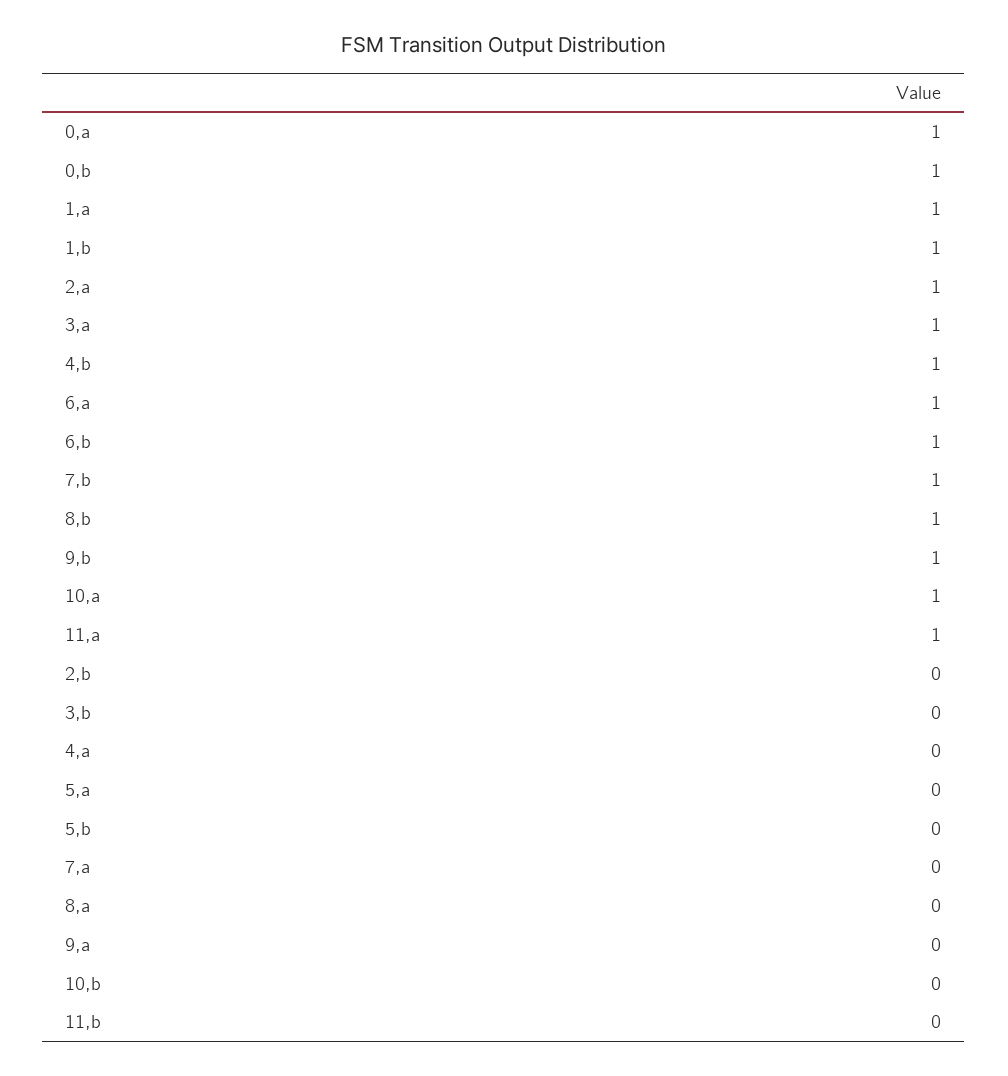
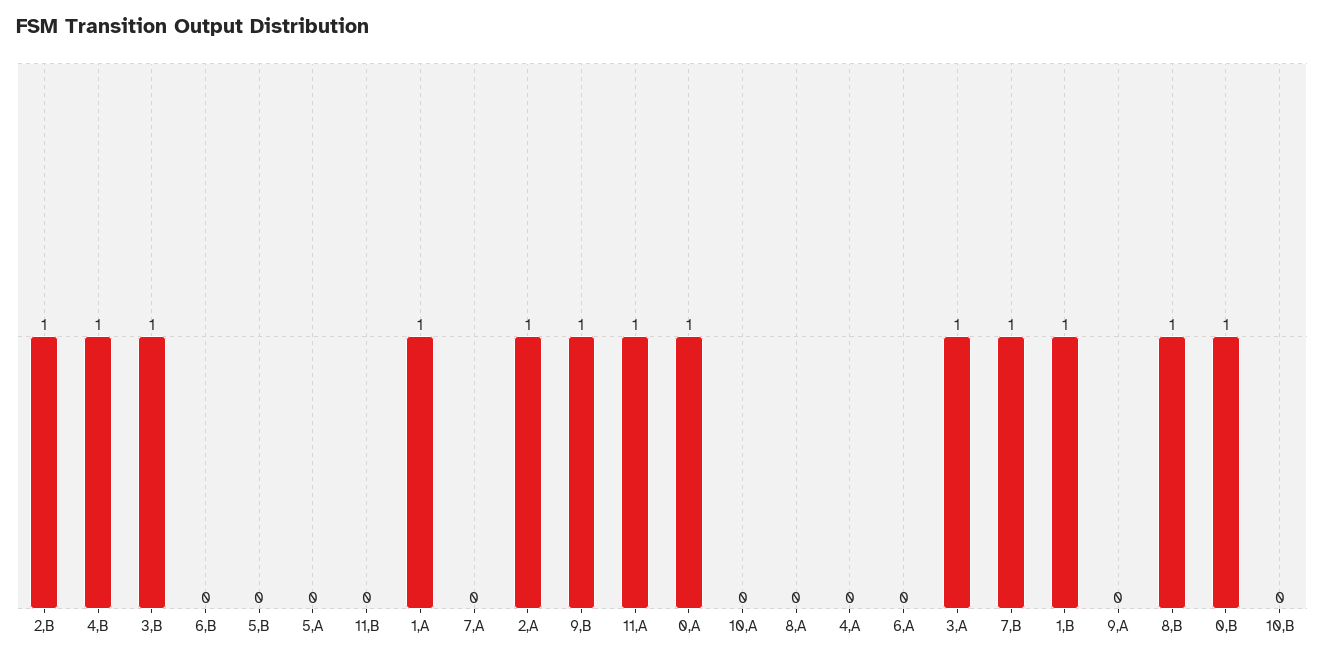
6,a: 1 -> 0
6,b: 1 -> 0
10,a: 1 -> 0
2,b: 0 -> 1
3,b: 0 -> 1

